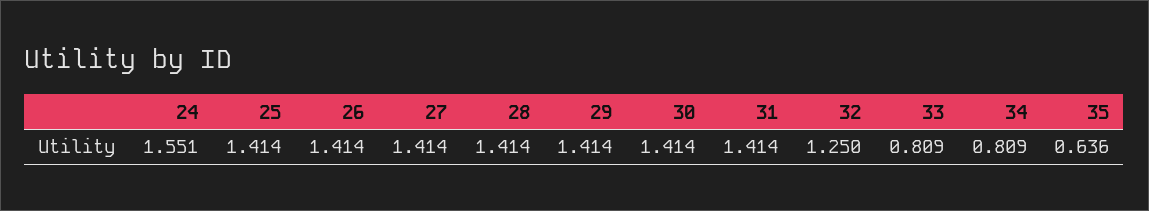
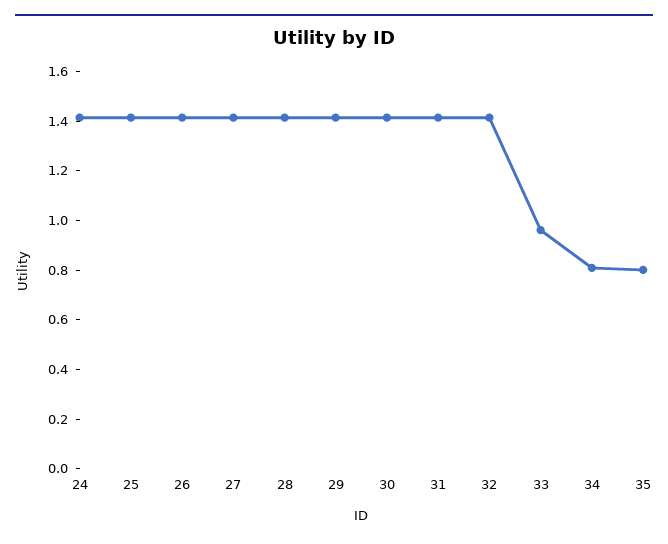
24: 1.551 -> 1.4
32: 1.25 -> 1.4
33: 0.809 -> 0.95
35: 0.636 -> 0.8

